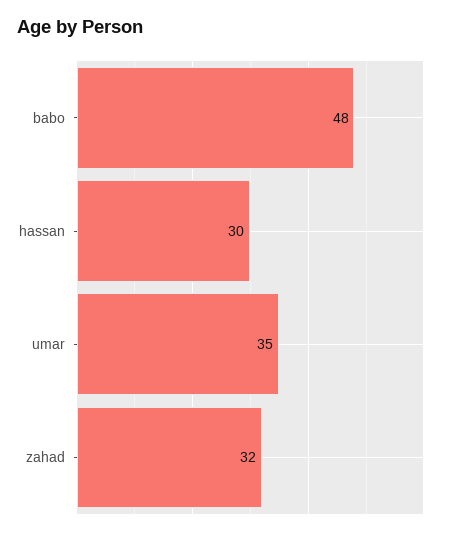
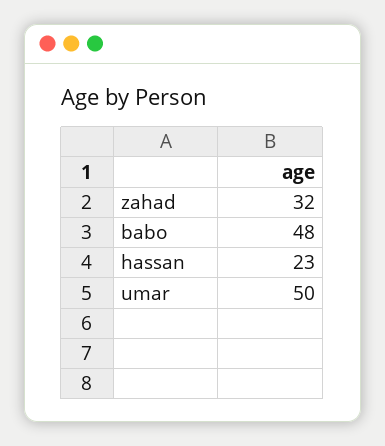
hassan: 30 -> 23
umar: 35 -> 50

